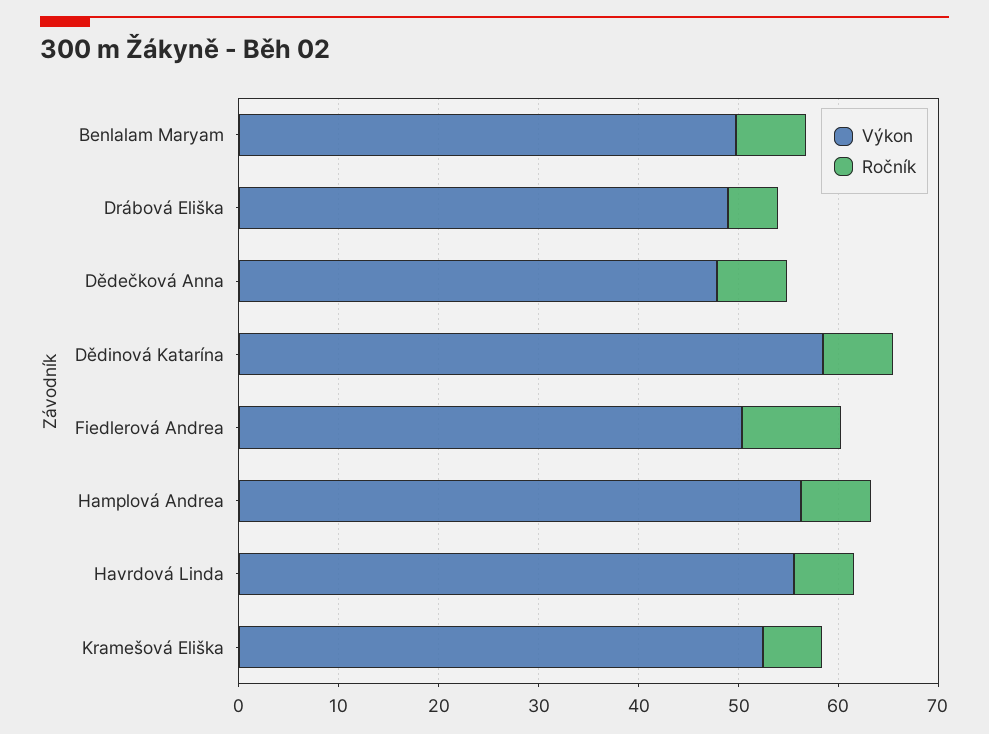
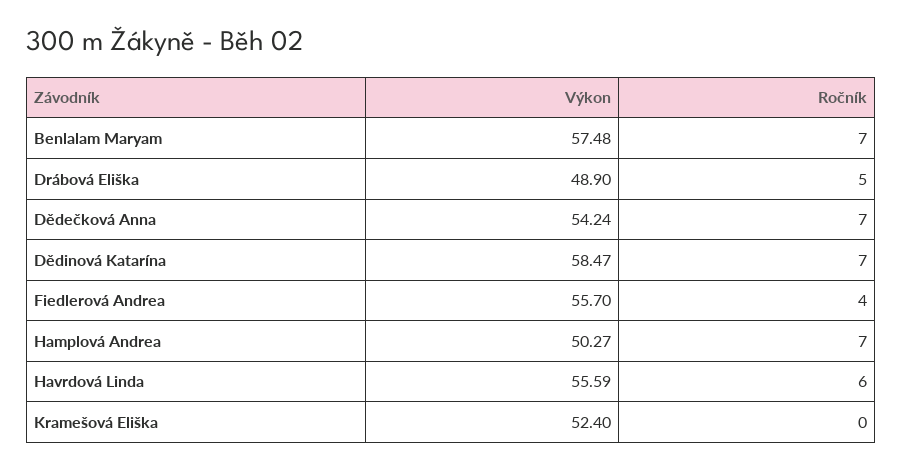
Výkon, Benlalam Maryam: 50 -> 57.48
Výkon, Dědečková Anna: 48 -> 54.24
Výkon, Fiedlerová Andrea: 50 -> 55.7
Ročník, Fiedlerová Andrea: 10 -> 4
Výkon, Hamplová Andrea: 56 -> 50.27
Ročník, Kramešová Eliška: 6 -> 0

